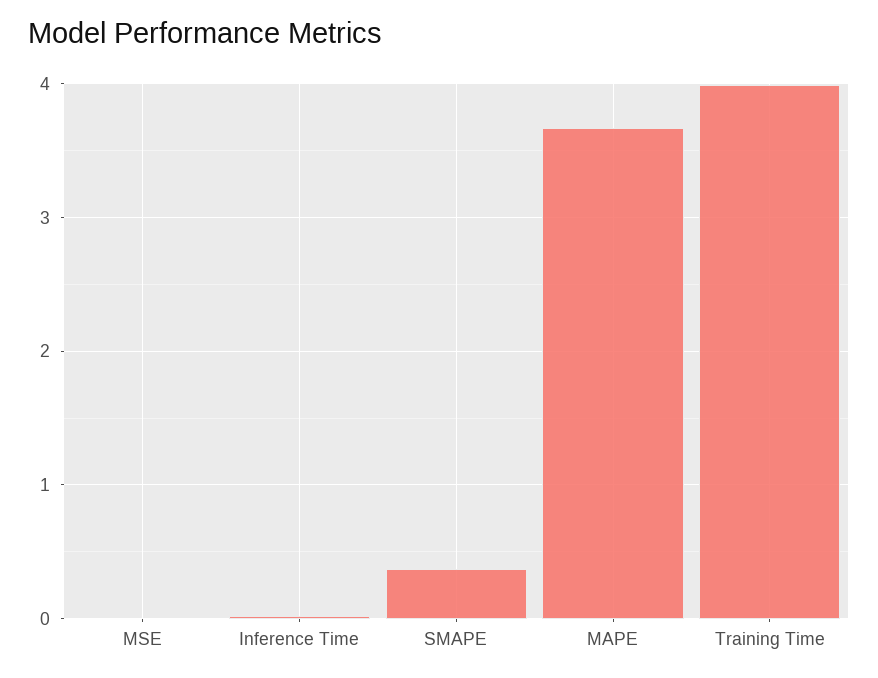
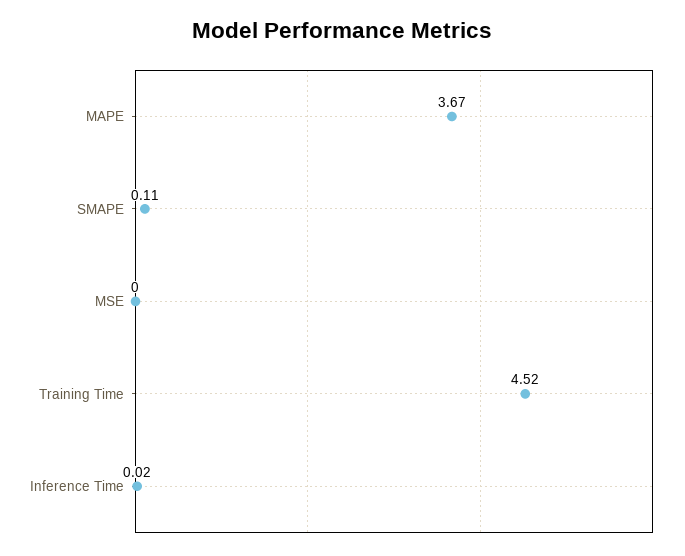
SMAPE: 0.4 -> 0.11
Training Time: 4 -> 4.52

